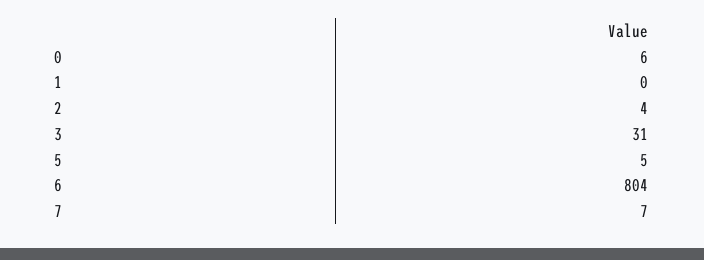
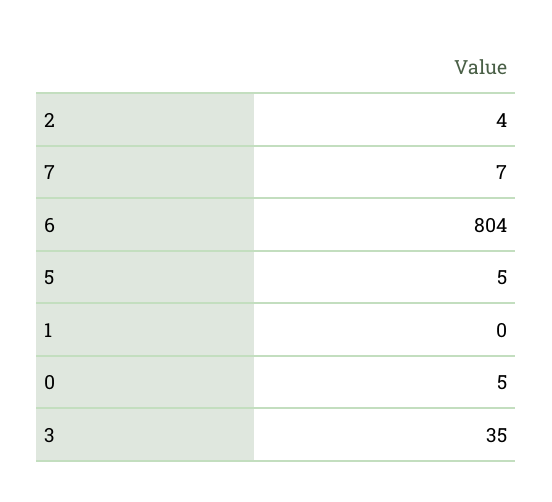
0: 6 -> 5
3: 31 -> 35

